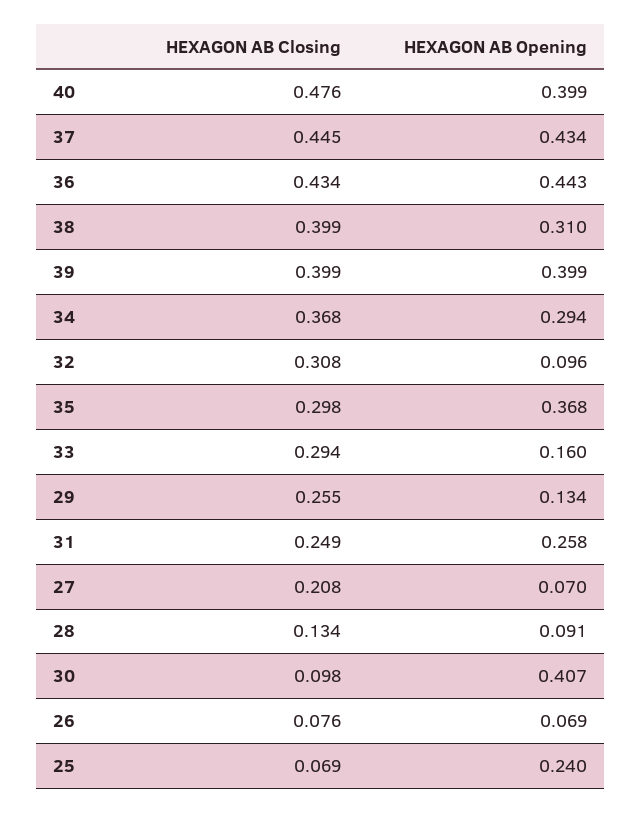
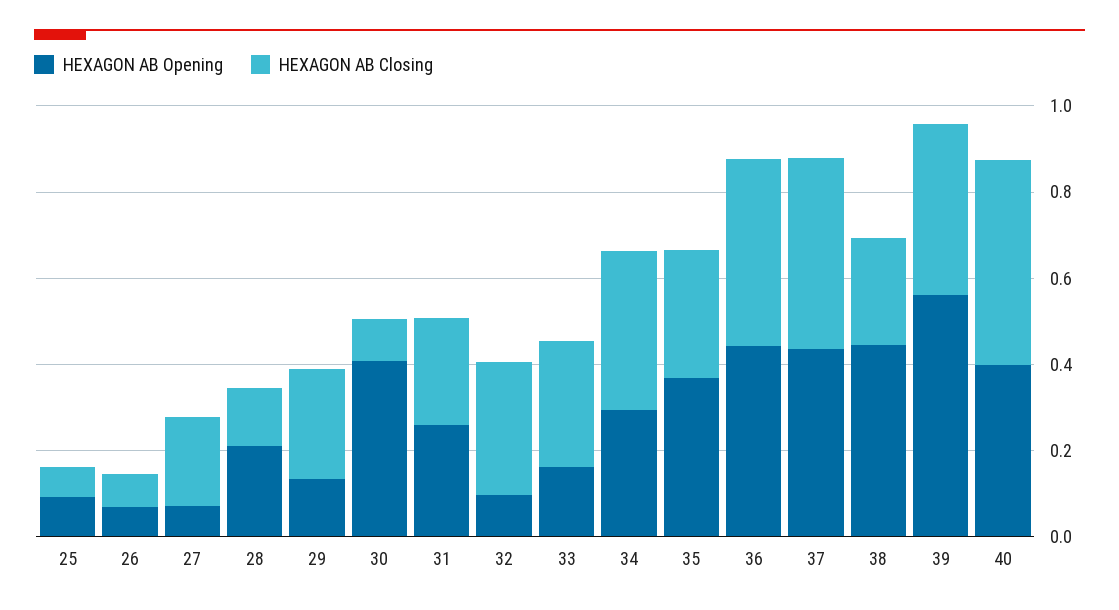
HEXAGON AB Closing, 38: 0.399 -> 0.25
HEXAGON AB Opening, 38: 0.31 -> 0.45
HEXAGON AB Opening, 39: 0.399 -> 0.55
HEXAGON AB Opening, 28: 0.091 -> 0.2
HEXAGON AB Opening, 25: 0.24 -> 0.1

